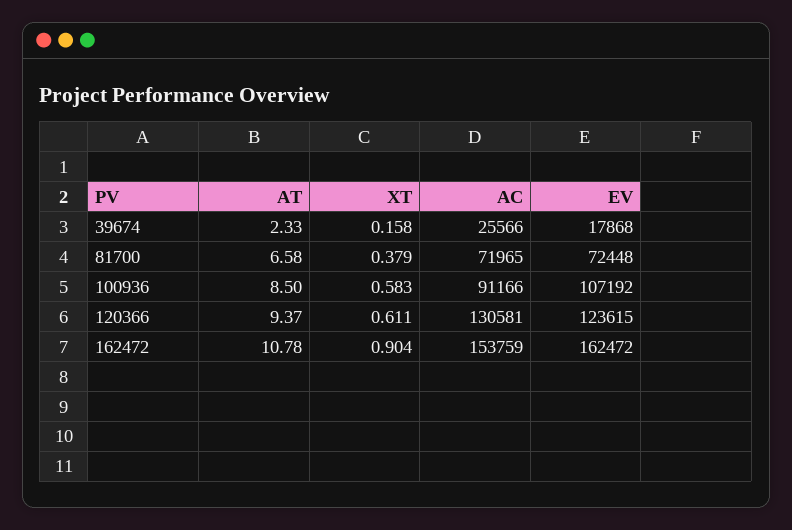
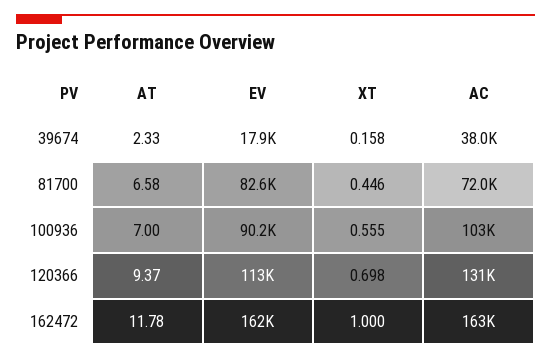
AC, 39674: 25566 -> 38000
XT, 81700: 0.379 -> 0.446
EV, 81700: 72448 -> 82600
AT, 100936: 8.5 -> 7
XT, 100936: 0.583 -> 0.555
AC, 100936: 91166 -> 103000
EV, 100936: 107192 -> 90200
XT, 120366: 0.611 -> 0.698
EV, 120366: 123615 -> 113000
AT, 162472: 10.78 -> 11.78
XT, 162472: 0.904 -> 1
AC, 162472: 153759 -> 163000

